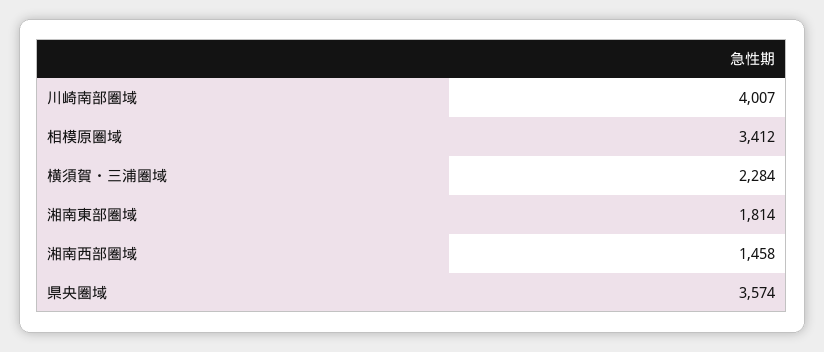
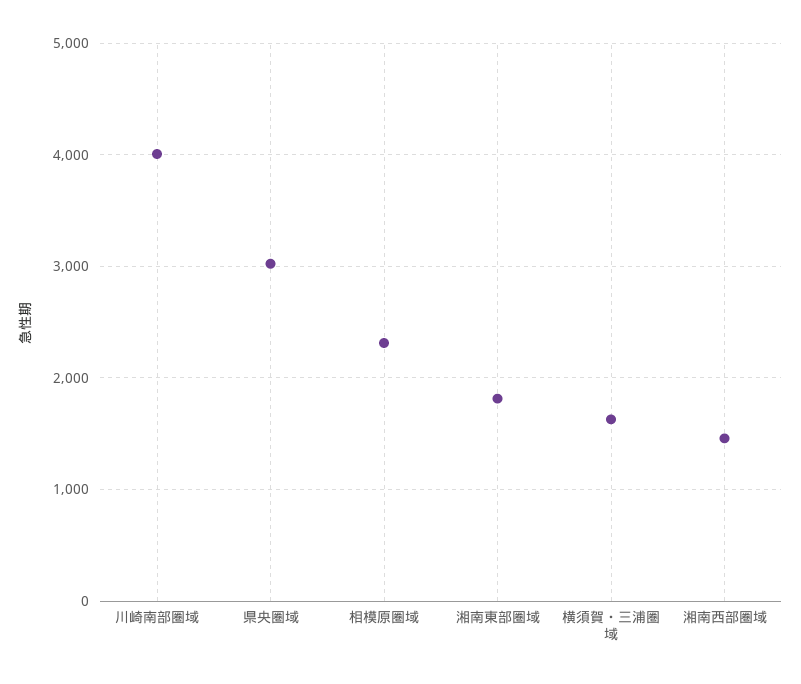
相模原圏域: 3412 -> 2300
横須賀・三浦圏域: 2284 -> 1600
県央圏域: 3574 -> 3000

